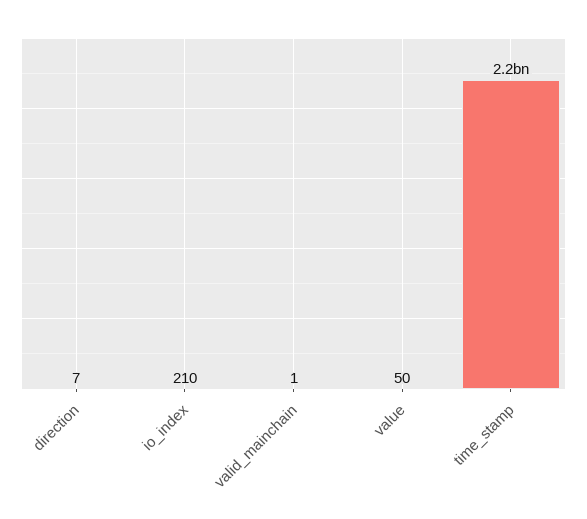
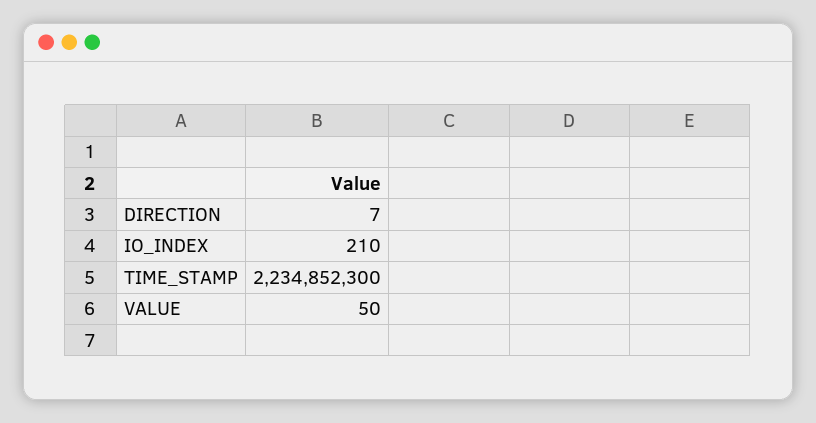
valid_mainchain: 1 -> none

